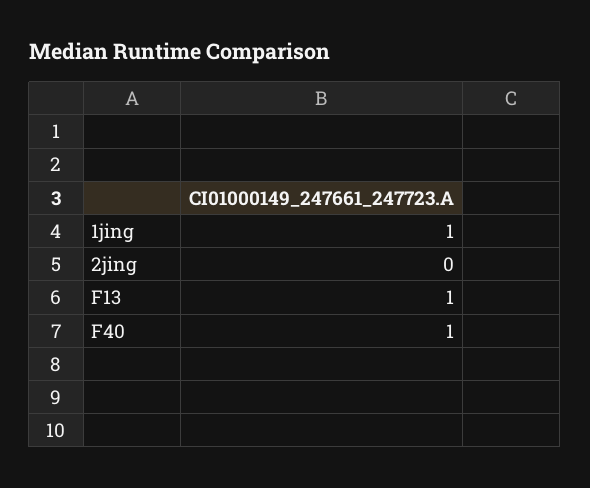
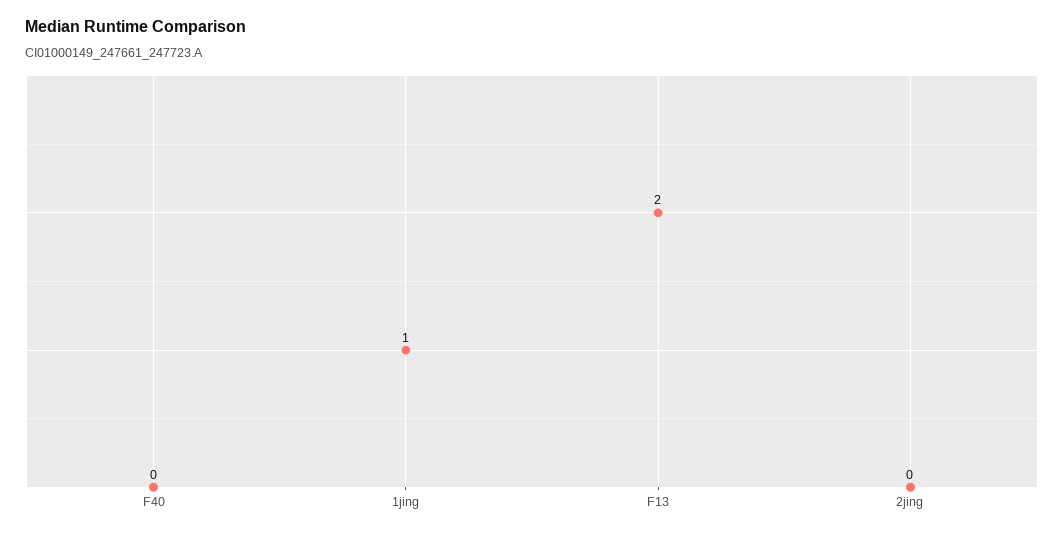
F13: 1 -> 2
F40: 1 -> 0

